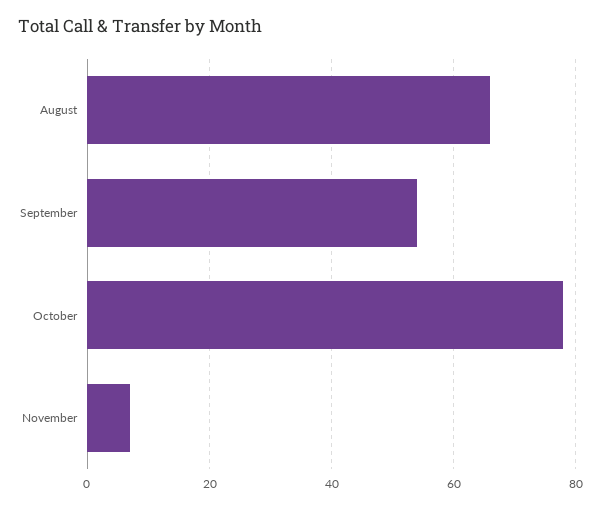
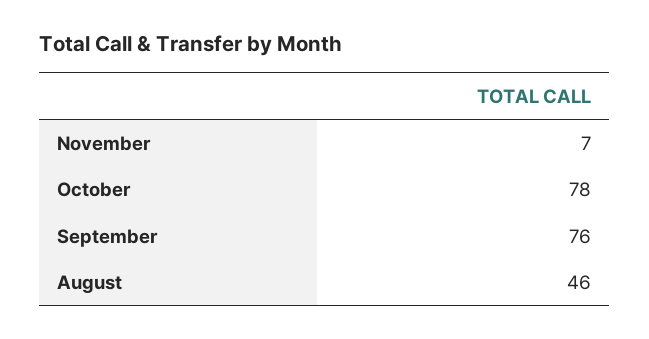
August: 65 -> 46
September: 55 -> 76

